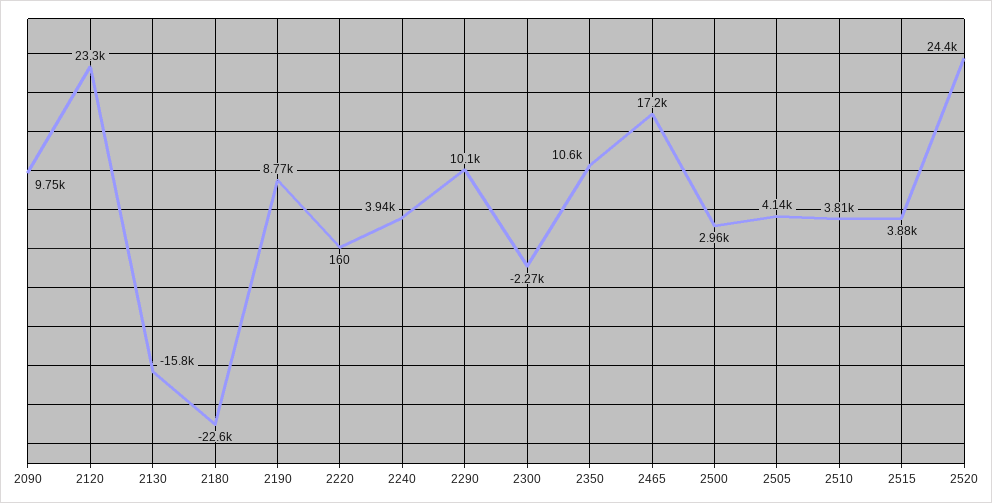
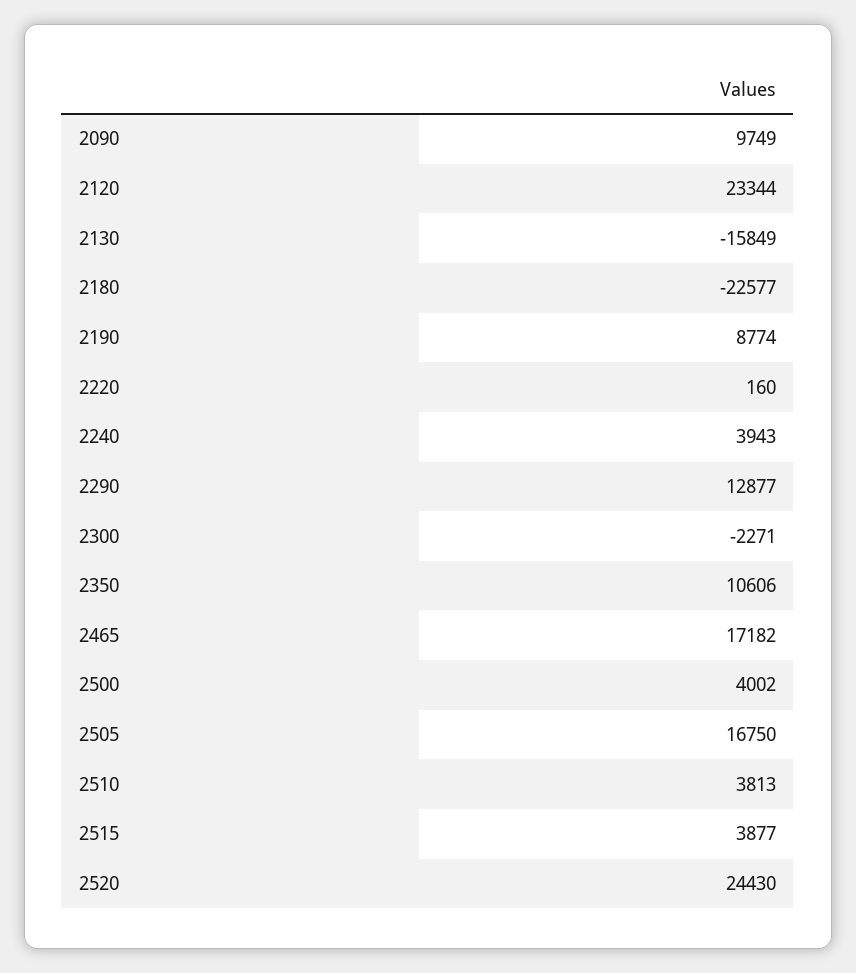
2290: 10100 -> 12877
2500: 2960 -> 4002
2505: 4140 -> 16750

